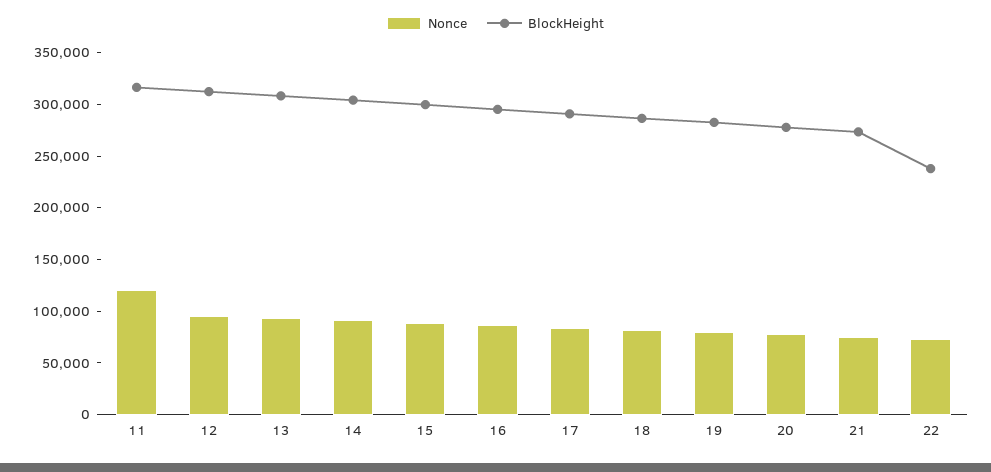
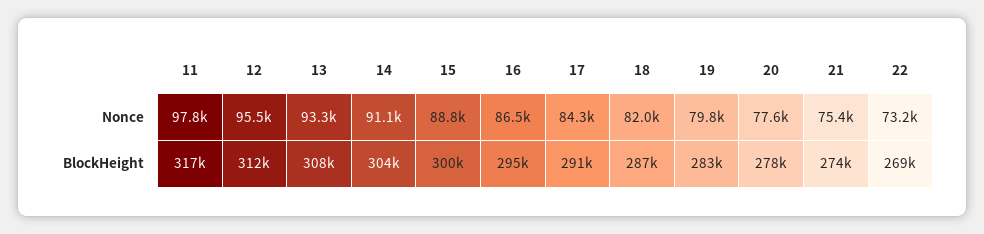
Nonce, 11: 120000 -> 97800
BlockHeight, 22: 240000 -> 269000

